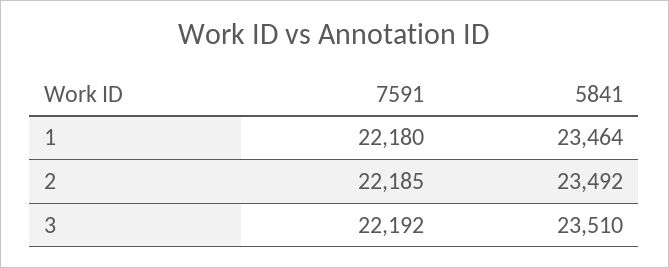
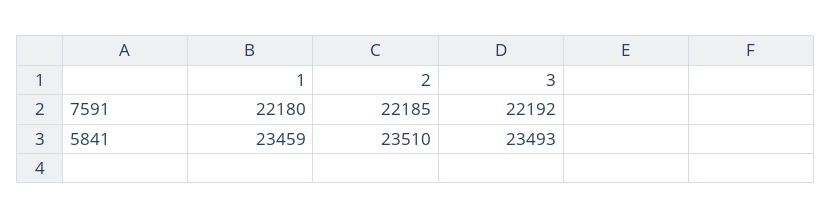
5841, 1: 23464 -> 23459
5841, 2: 23492 -> 23510
5841, 3: 23510 -> 23493

